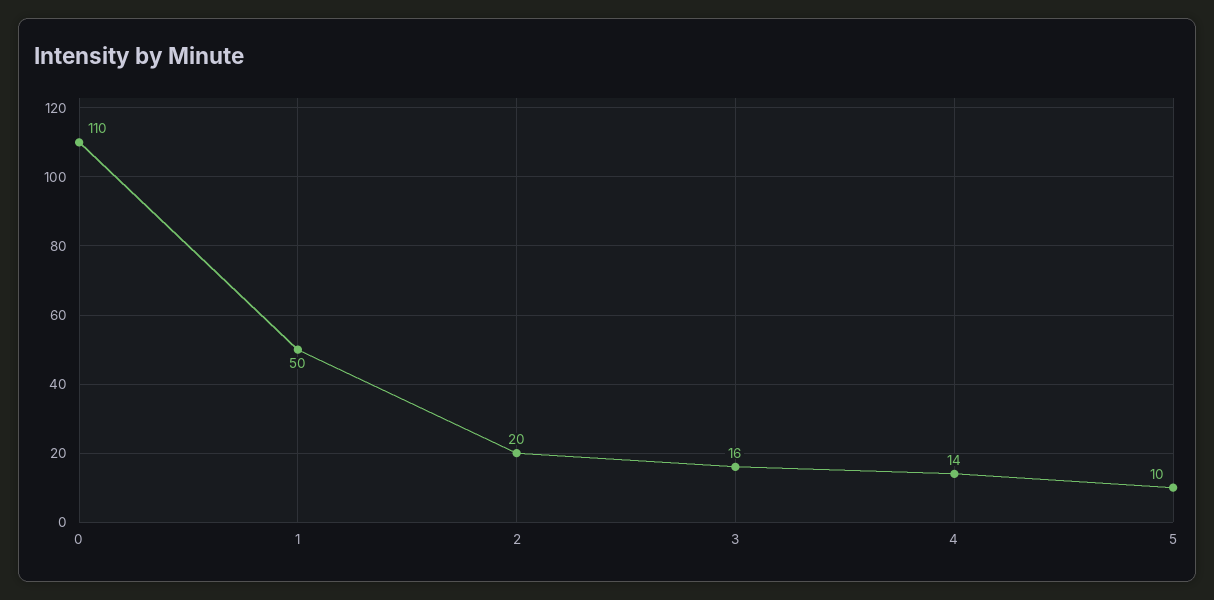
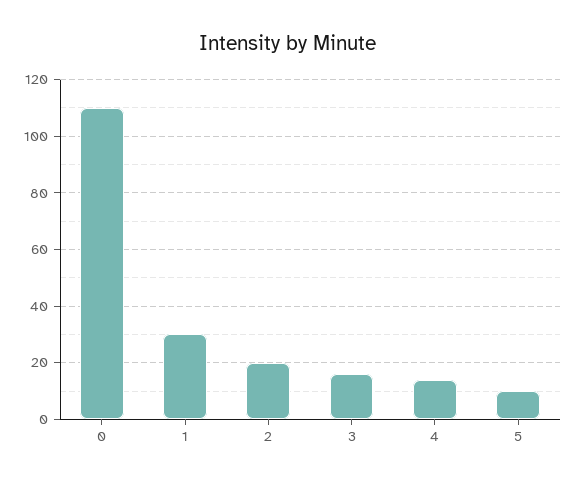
1: 50 -> 30

